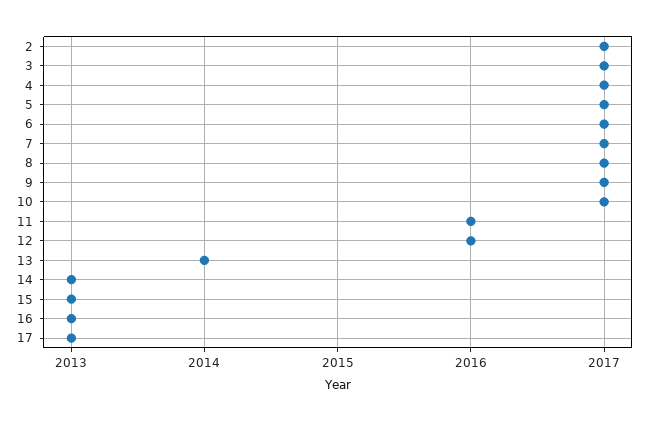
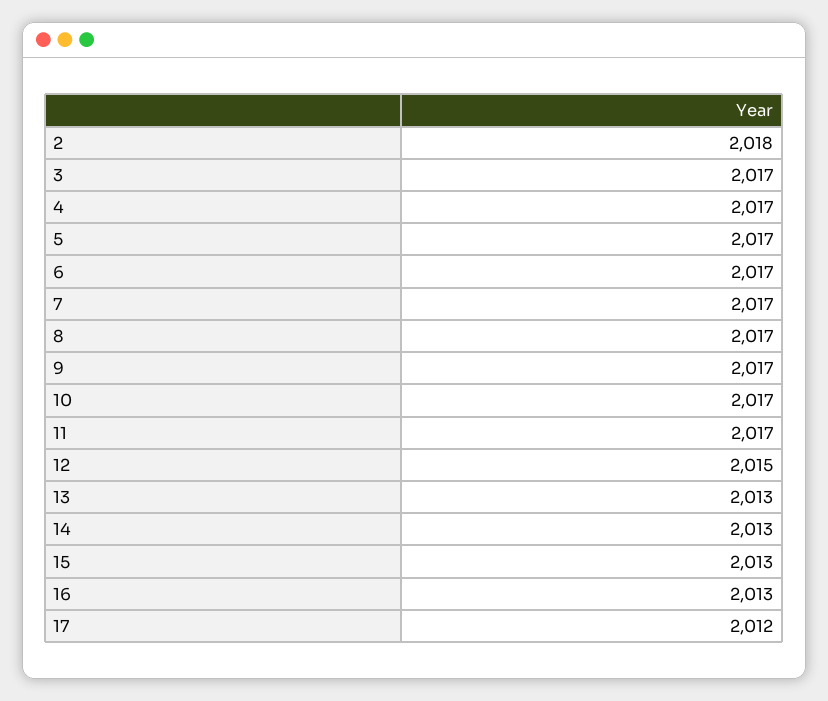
2: 2017 -> 2018
11: 2016 -> 2017
12: 2016 -> 2015
13: 2014 -> 2013
17: 2013 -> 2012

